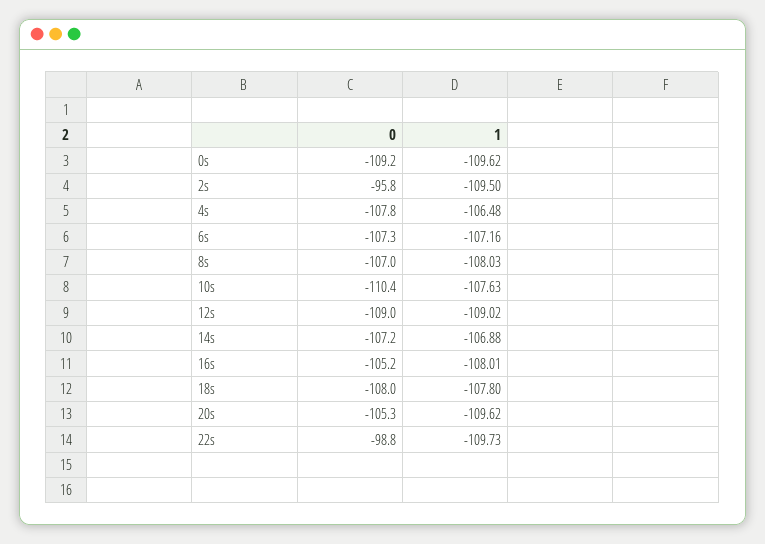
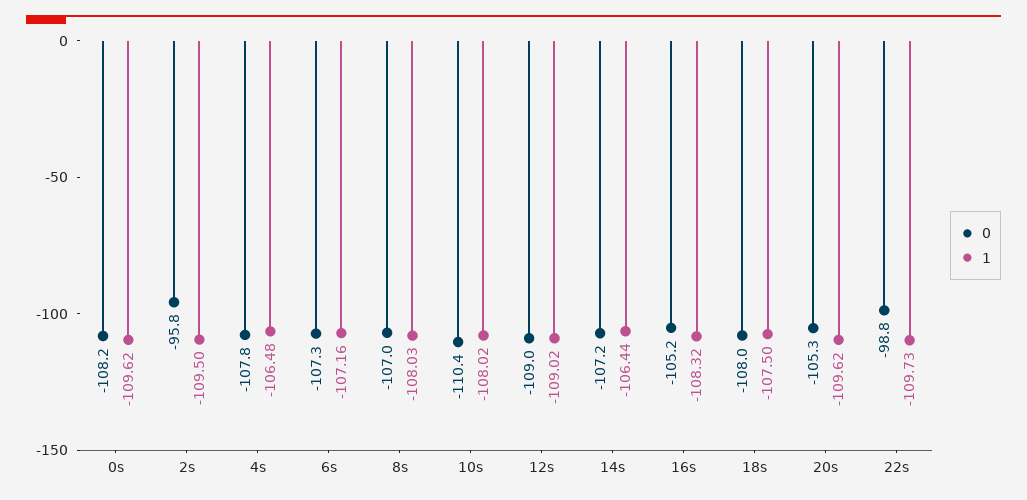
0, 0s: -109.2 -> -108.2
1, 10s: -107.63 -> -108.02
1, 14s: -106.88 -> -106.44
1, 16s: -108.01 -> -108.32
1, 18s: -107.8 -> -107.5

